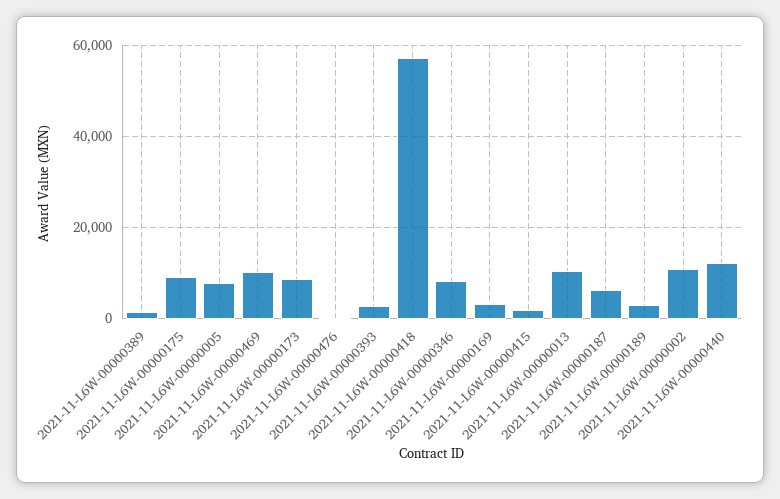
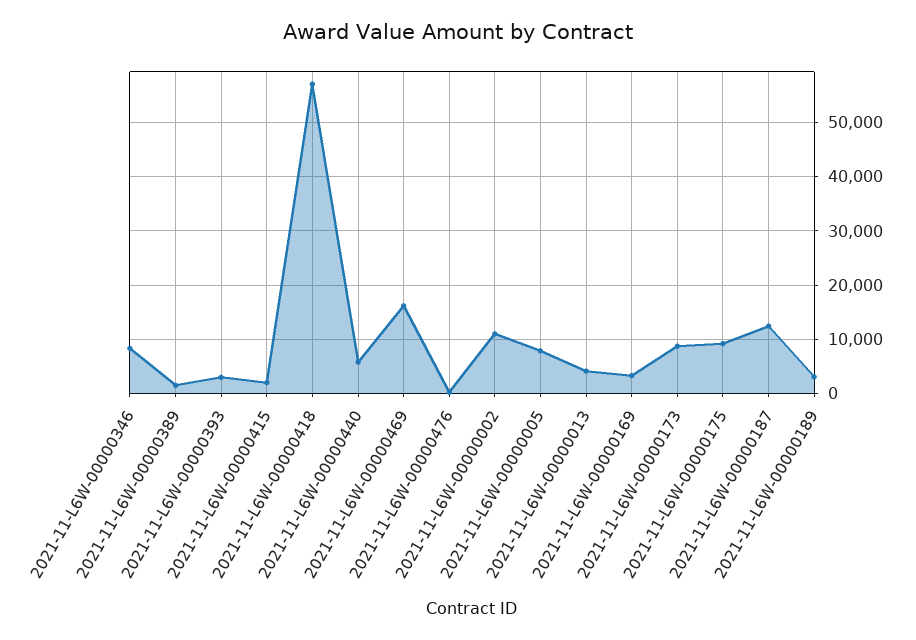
2021-11-L6W-00000469: 10000 -> 16000
2021-11-L6W-00000013: 10000 -> 4000
2021-11-L6W-00000187: 6000 -> 12000
2021-11-L6W-00000440: 12000 -> 6000

